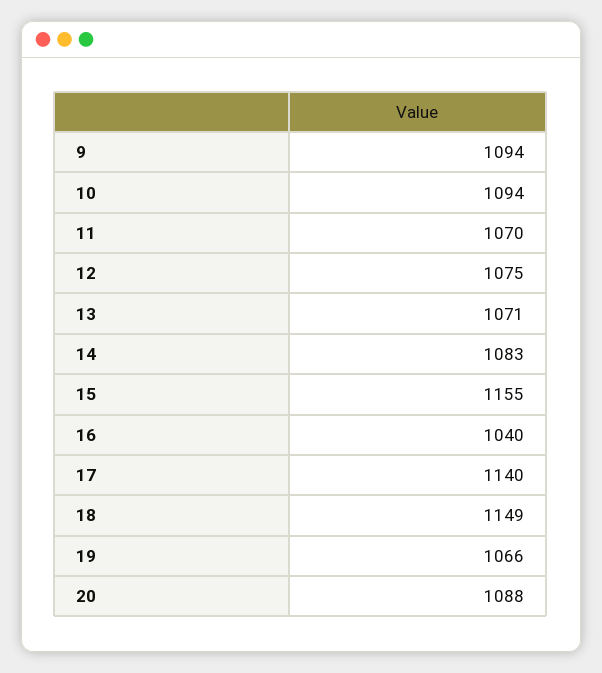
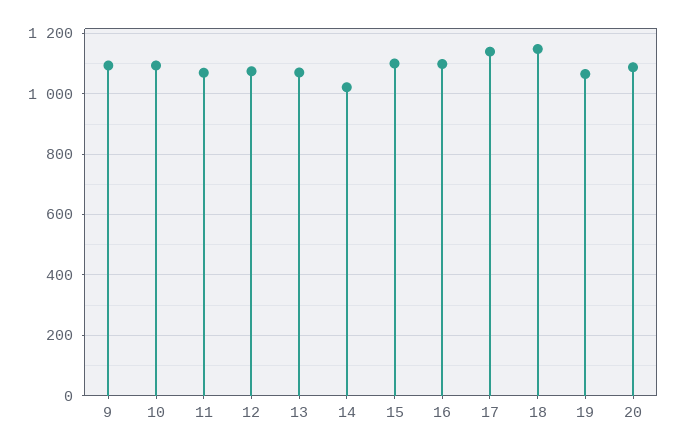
14: 1083 -> 1020
15: 1155 -> 1100
16: 1040 -> 1100

